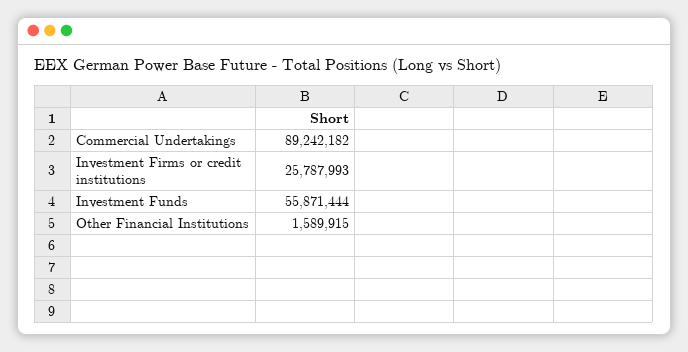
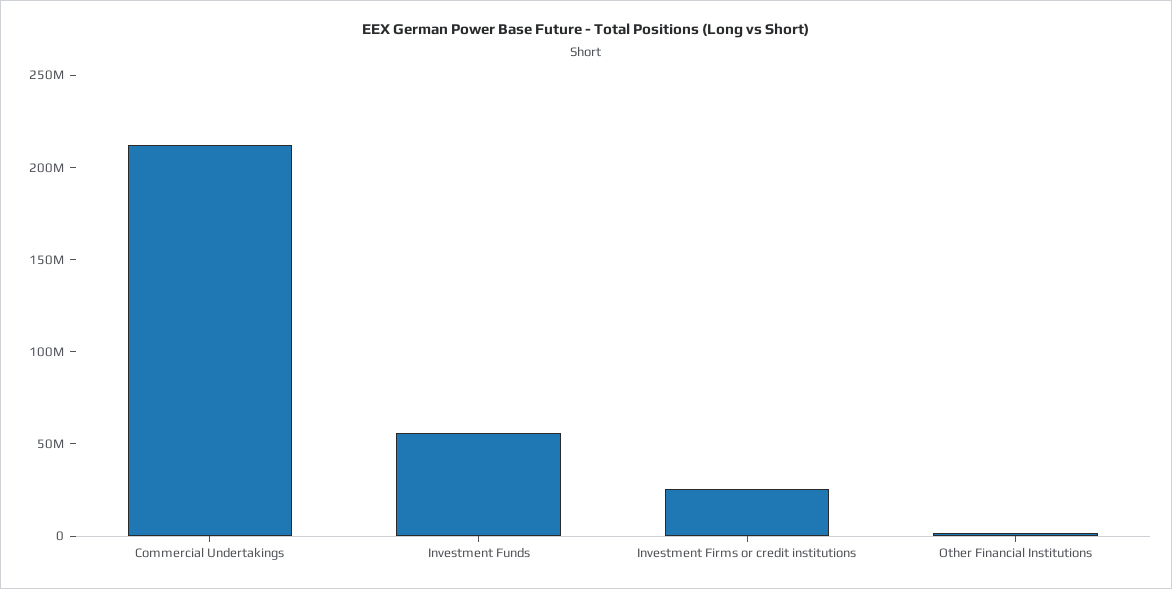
Commercial Undertakings: 89242182 -> 210000000

